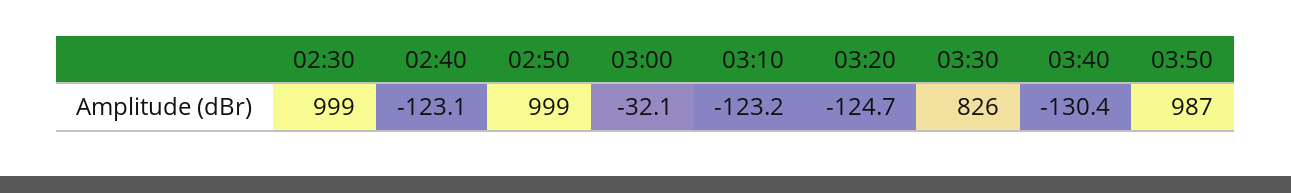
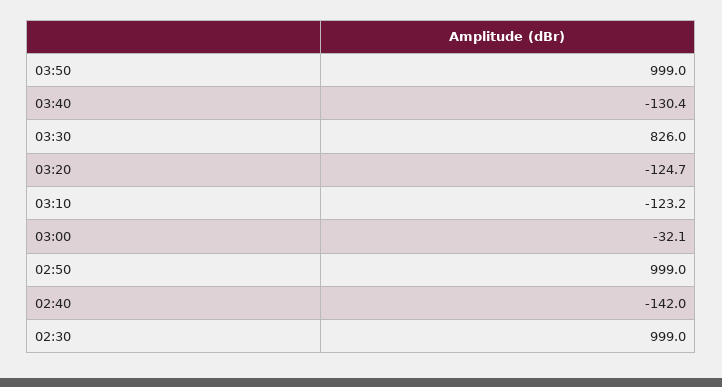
02:40: -123.1 -> -142
03:50: 987 -> 999

